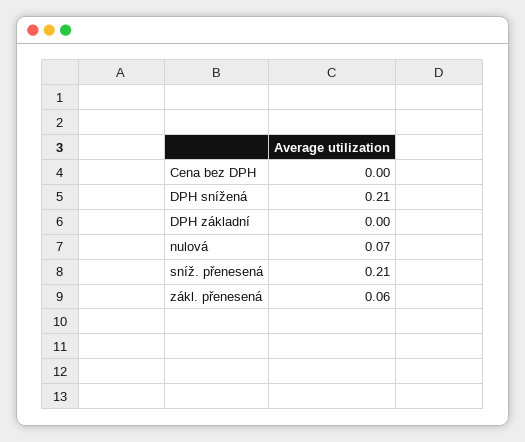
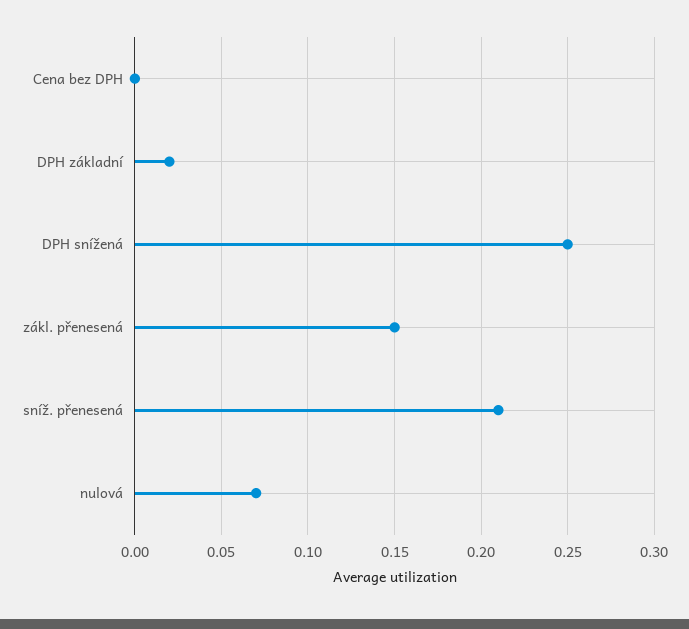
DPH snížená: 0.21 -> 0.25
DPH základní: 0 -> 0.02
zákl. přenesená: 0.06 -> 0.15

